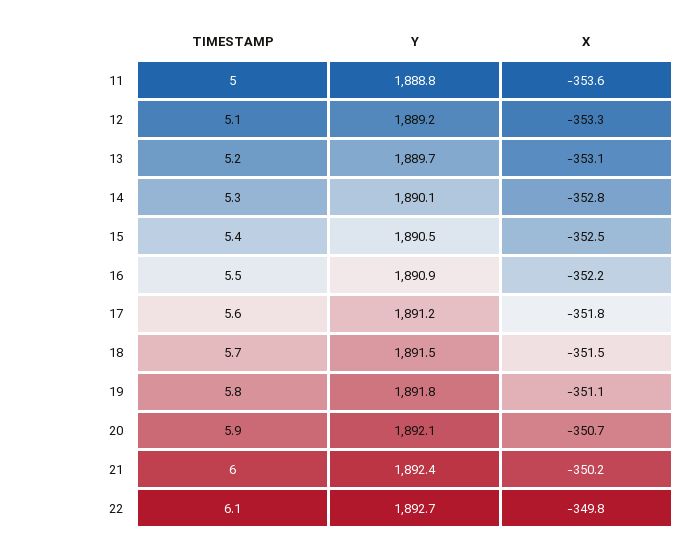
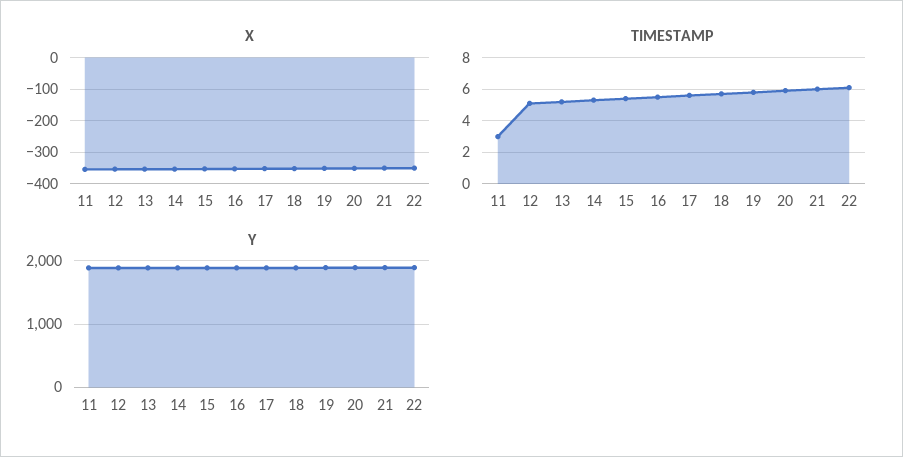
TIMESTAMP, 11: 5 -> 3

